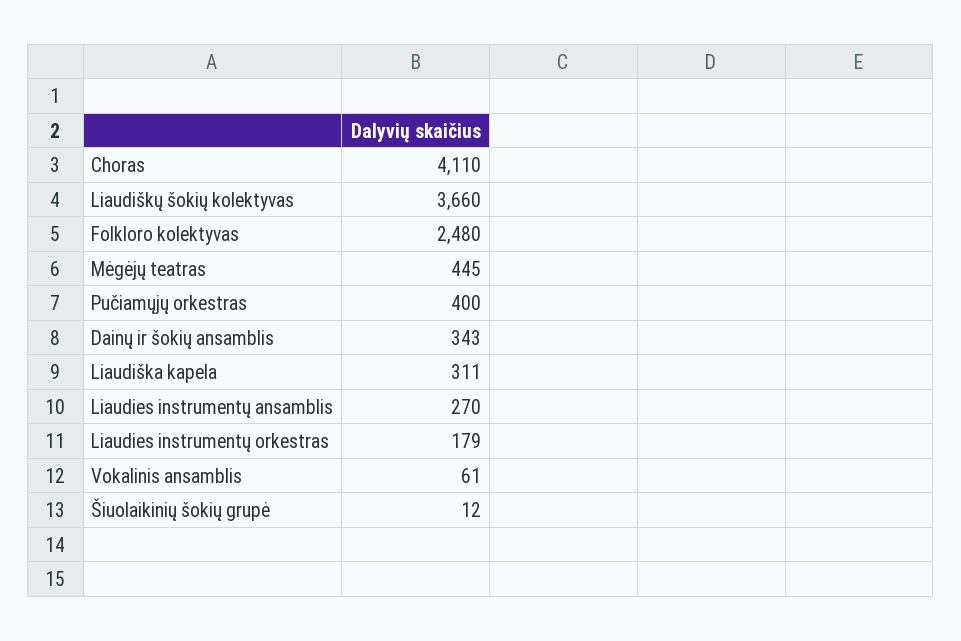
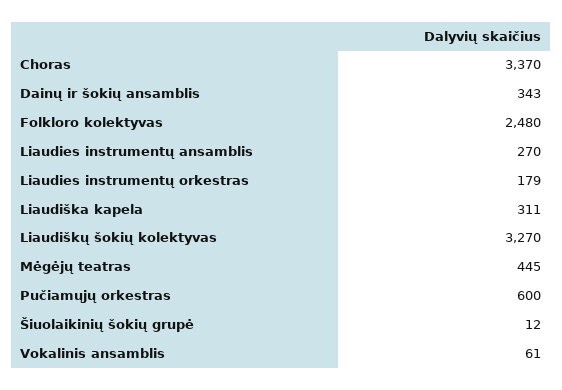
Choras: 4110 -> 3370
Liaudiškų šokių kolektyvas: 3660 -> 3270
Pučiamųjų orkestras: 400 -> 600

